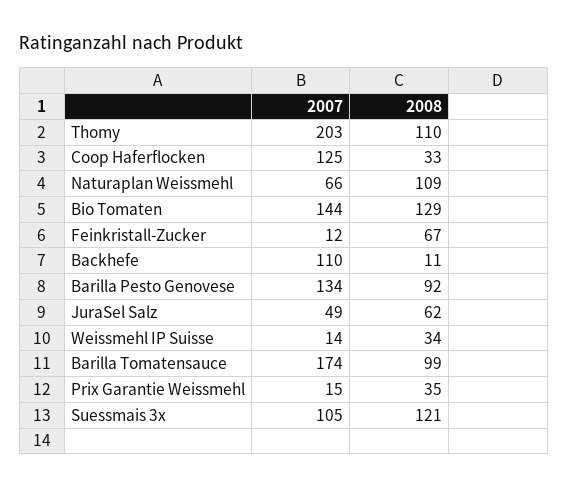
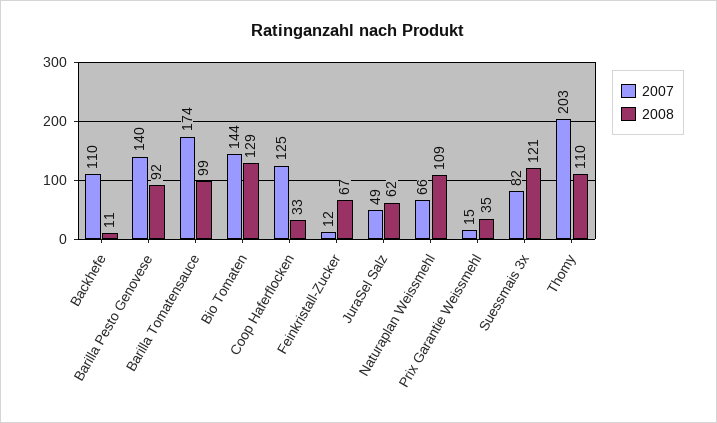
2007, Barilla Pesto Genovese: 134 -> 140
2007, Weissmehl IP Suisse: 14 -> none
2008, Weissmehl IP Suisse: 34 -> none
2007, Suessmais 3x: 105 -> 82

